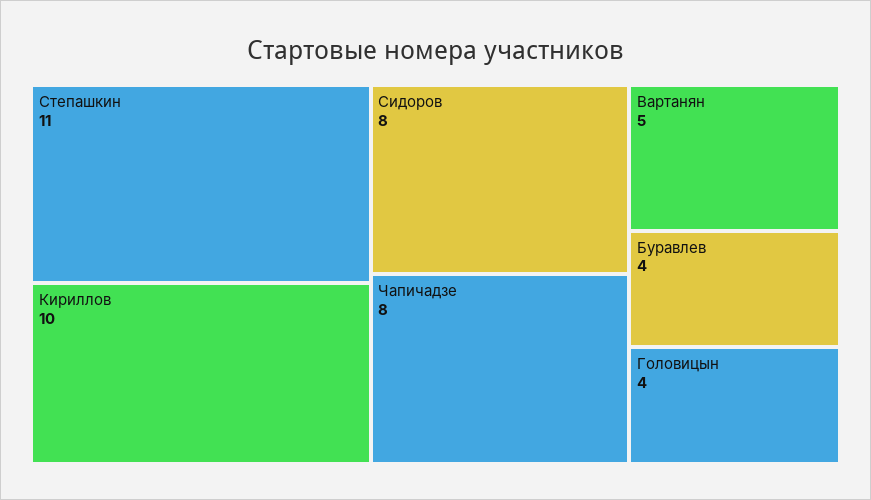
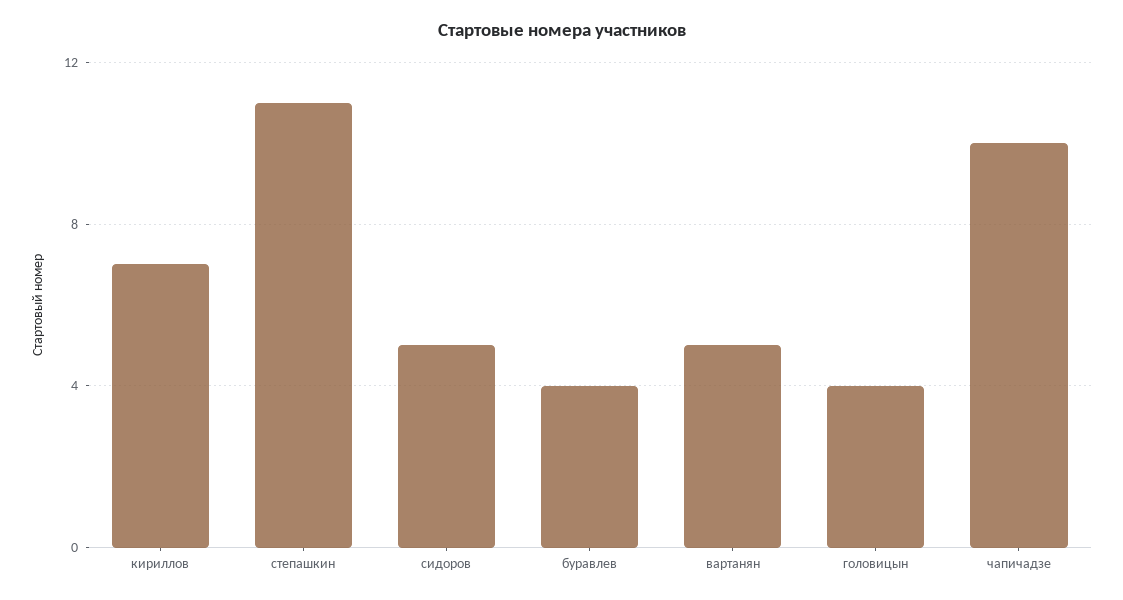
Кириллов: 10 -> 7
Сидоров: 8 -> 5
Чапичадзе: 8 -> 10

